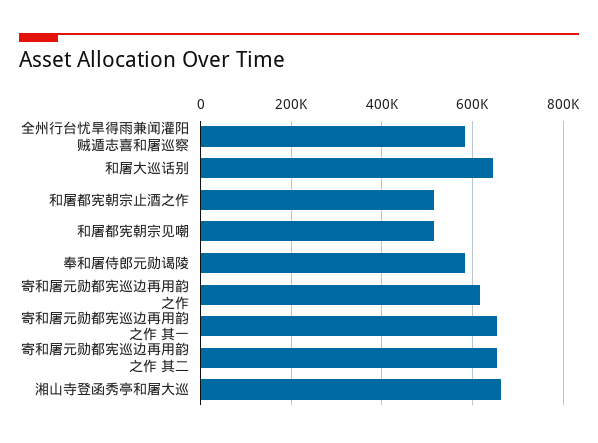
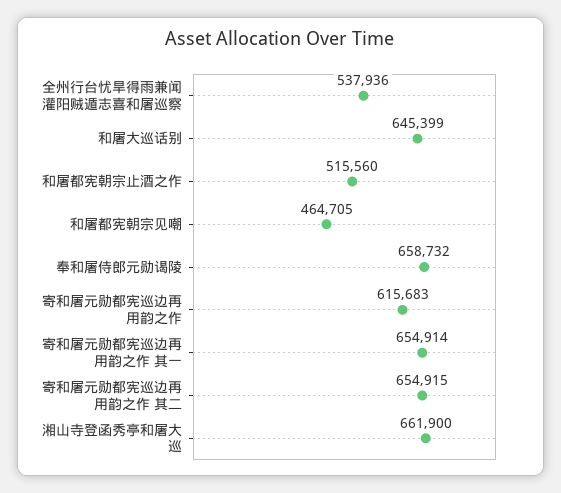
全州行台忧旱得雨兼闻灌阳贼遁志喜和屠巡察: 580000 -> 537936
和屠都宪朝宗见嘲: 520000 -> 464705
奉和屠侍郎元勋谒陵: 580000 -> 658732

